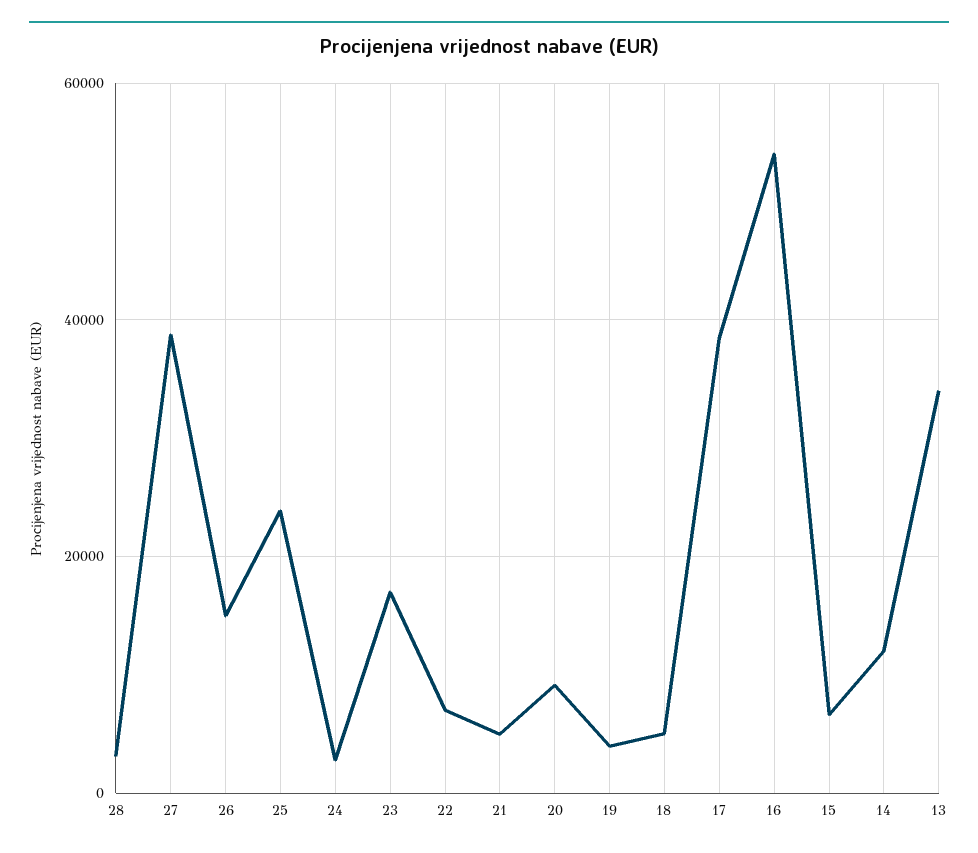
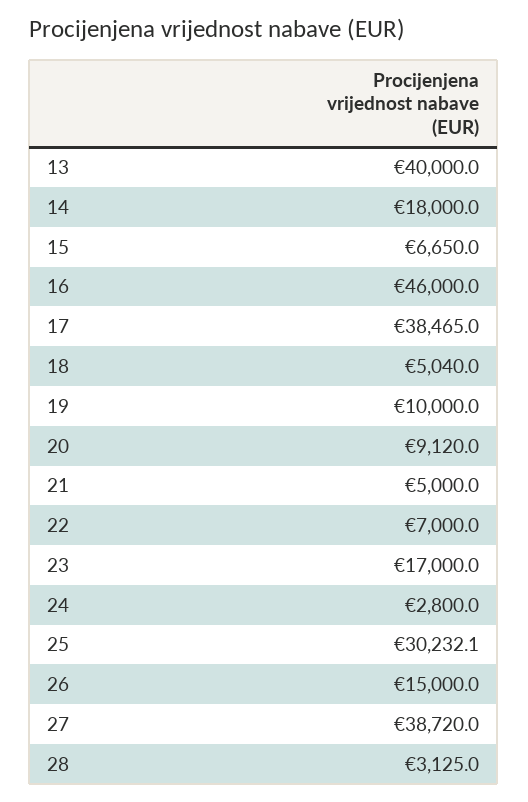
25: 24000 -> 30232.1
19: 4000 -> 10000
16: 54000 -> 46000
14: 12000 -> 18000
13: 34000 -> 40000

